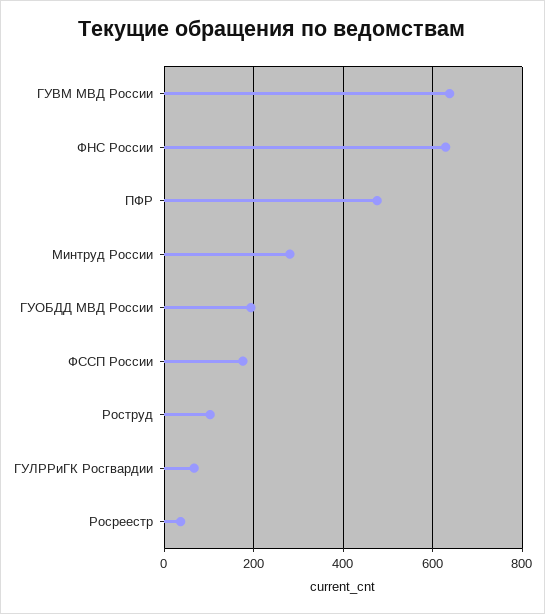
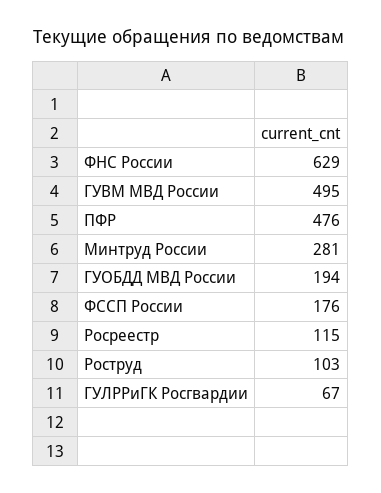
ГУВМ МВД России: 640 -> 495
Росреестр: 40 -> 115

